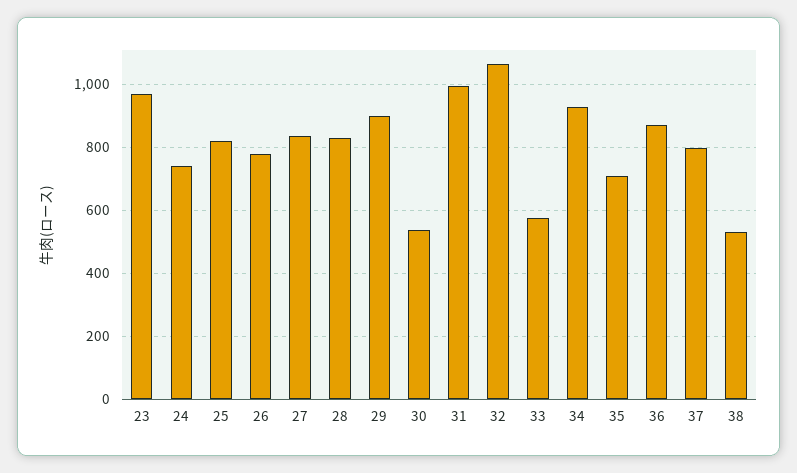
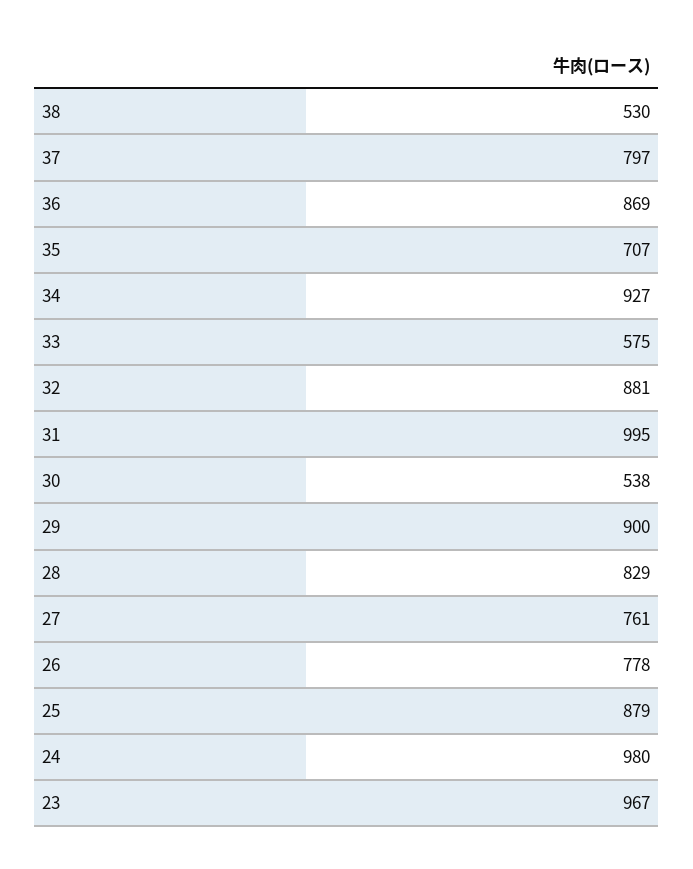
24: 740 -> 980
25: 820 -> 879
27: 840 -> 761
32: 1060 -> 881

